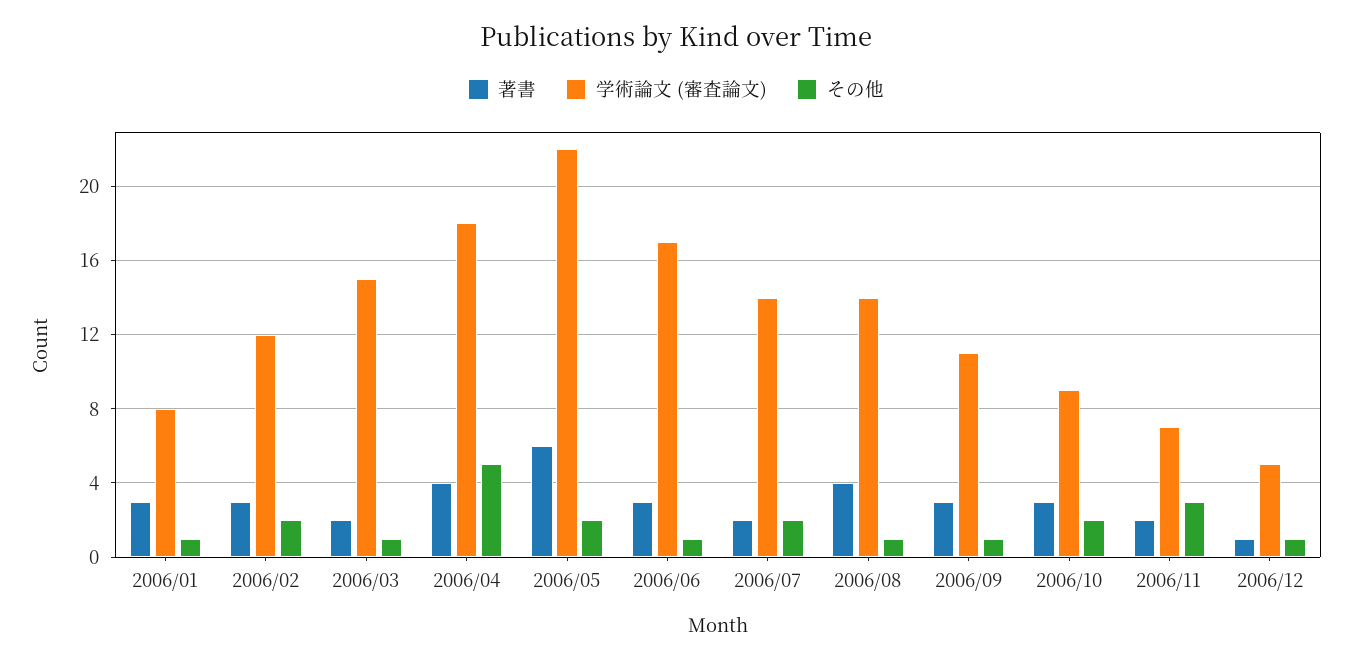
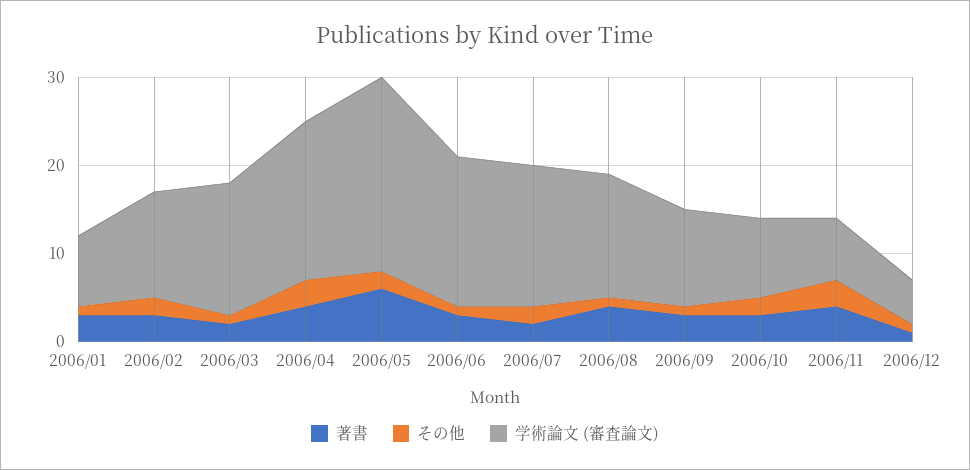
その他, 2006/04: 5 -> 3
学術論文 (審査論文), 2006/07: 14 -> 16
著書, 2006/11: 2 -> 4

